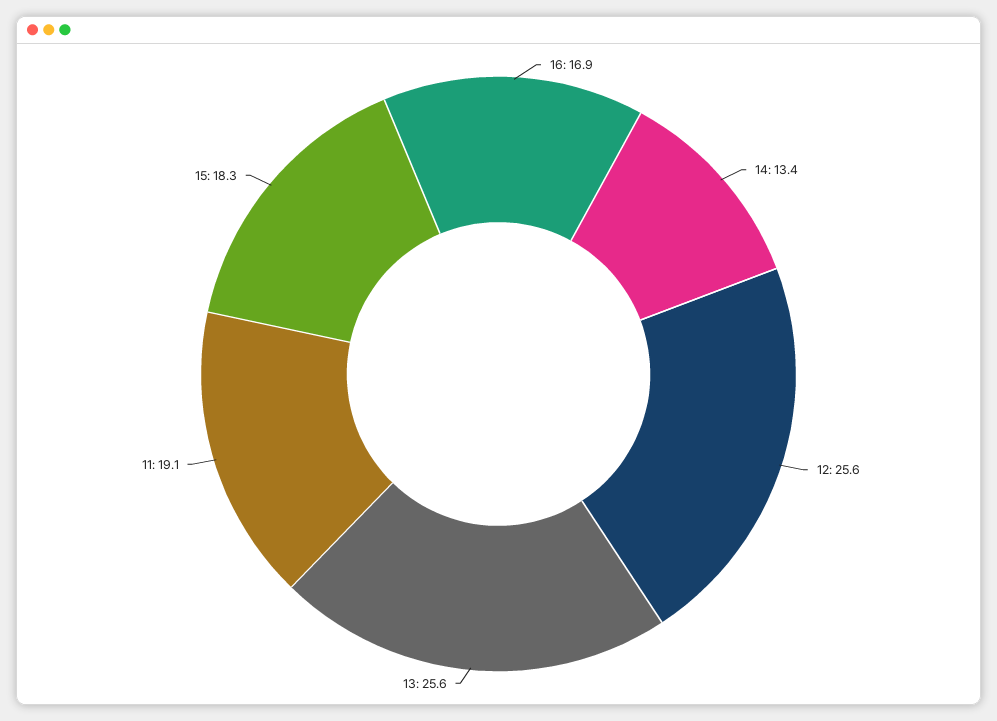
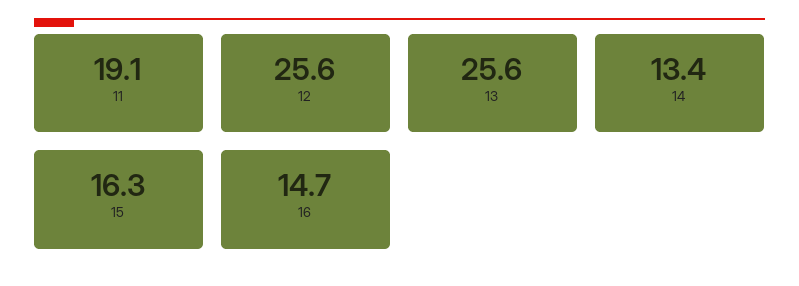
16: 16.9 -> 14.7
15: 18.3 -> 16.3

